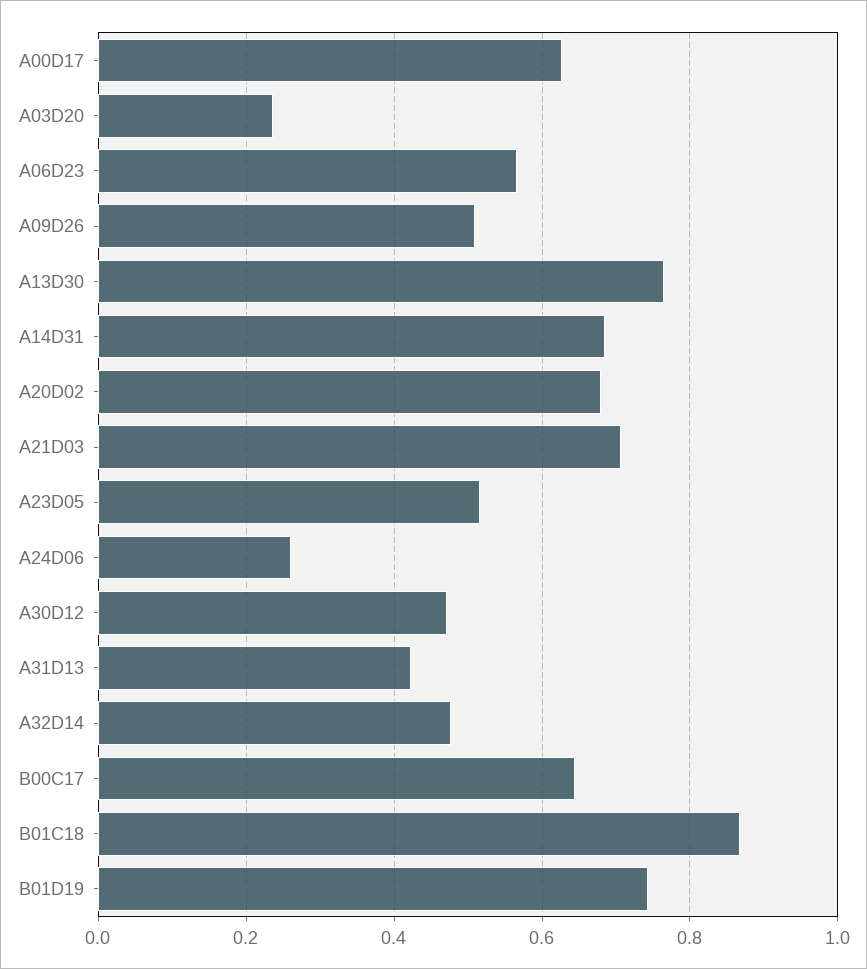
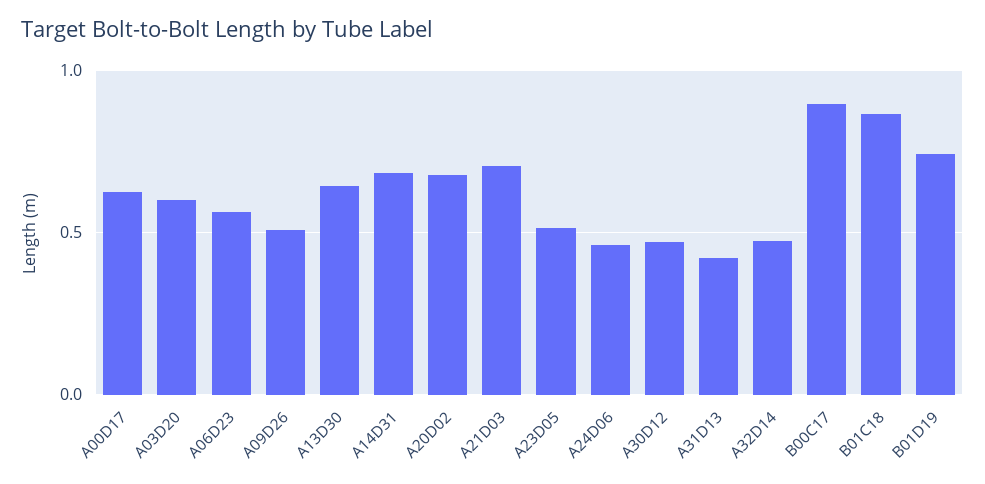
A03D20: 0.24 -> 0.6
A13D30: 0.76 -> 0.65
A24D06: 0.26 -> 0.45
B00C17: 0.64 -> 0.9

